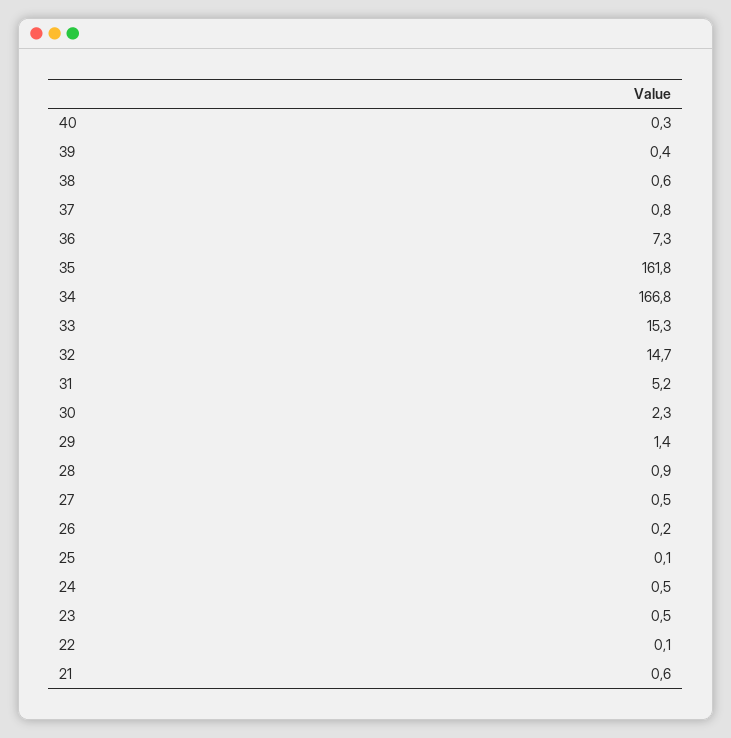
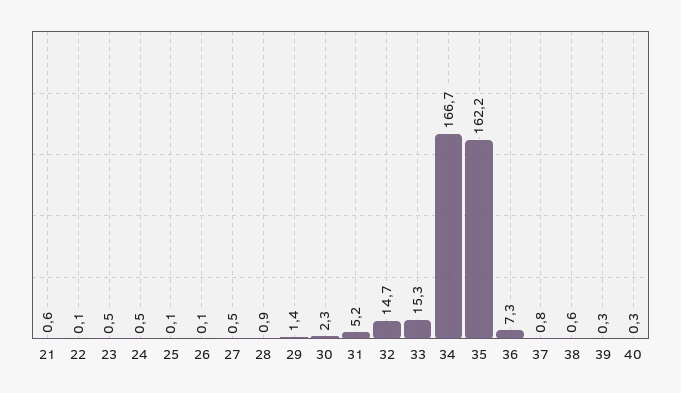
39: 0.4 -> 0.3
35: 161.8 -> 162.2
34: 166.8 -> 166.7
26: 0.2 -> 0.1

